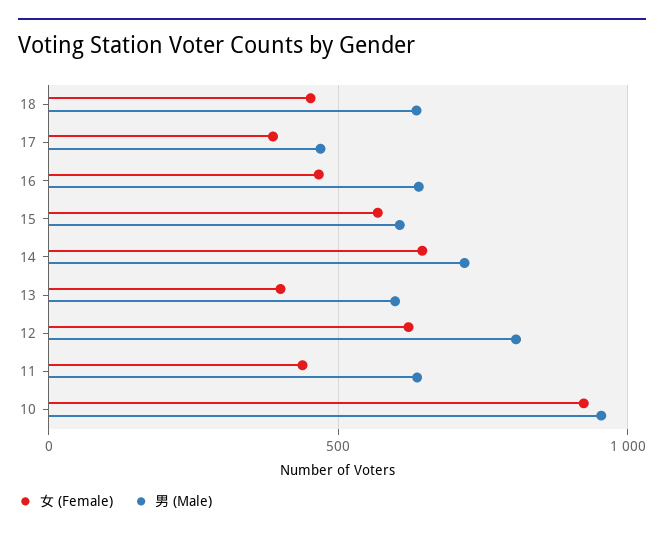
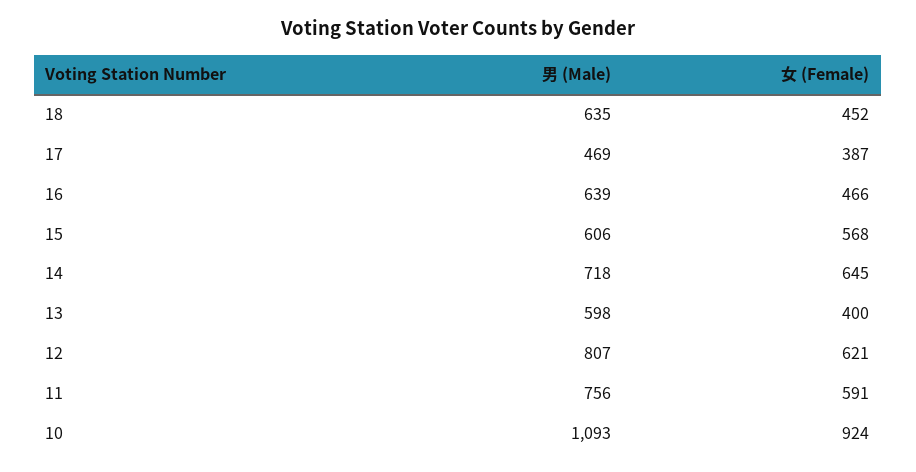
女 (Female), 11: 450 -> 591
男 (Male), 11: 650 -> 756
男 (Male), 10: 950 -> 1093

